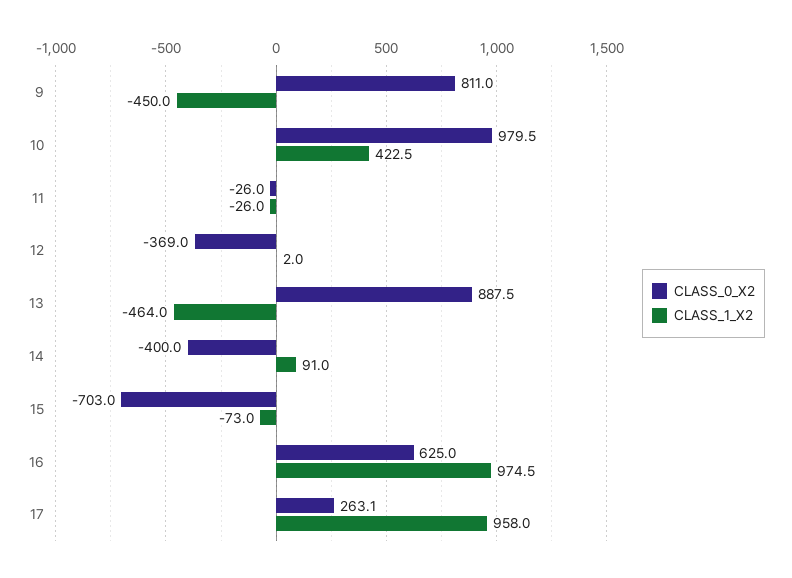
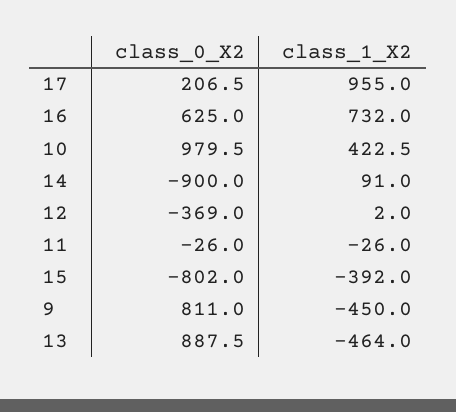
CLASS_0_X2, 14: -400 -> -900
CLASS_0_X2, 15: -703 -> -802
CLASS_1_X2, 15: -73 -> -392
CLASS_1_X2, 16: 974.5 -> 732
CLASS_0_X2, 17: 263.1 -> 206.5
CLASS_1_X2, 17: 958 -> 955

